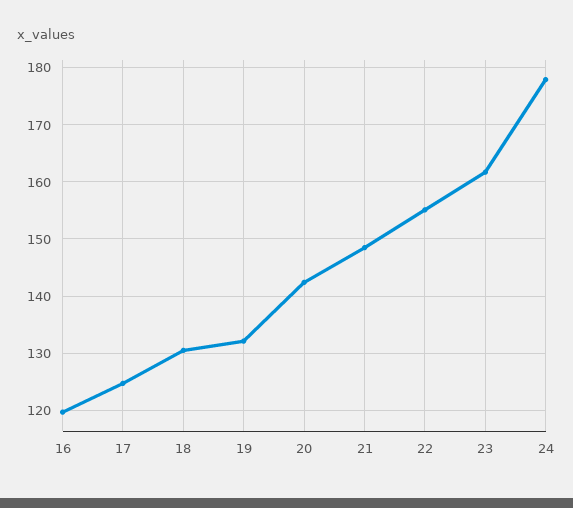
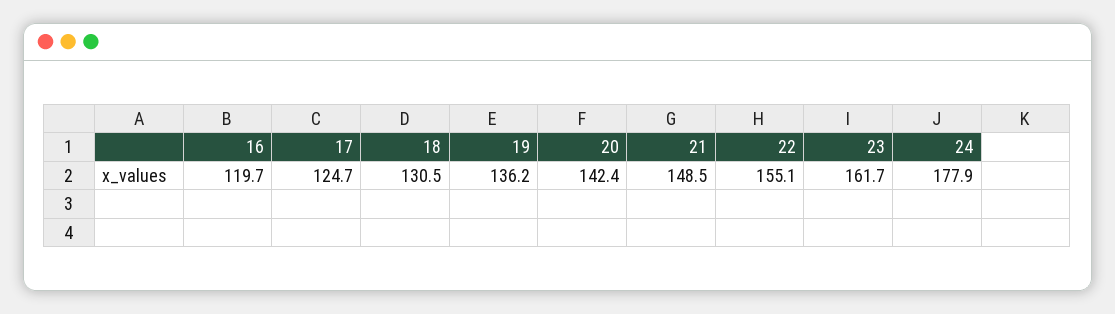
19: 132 -> 136.2

